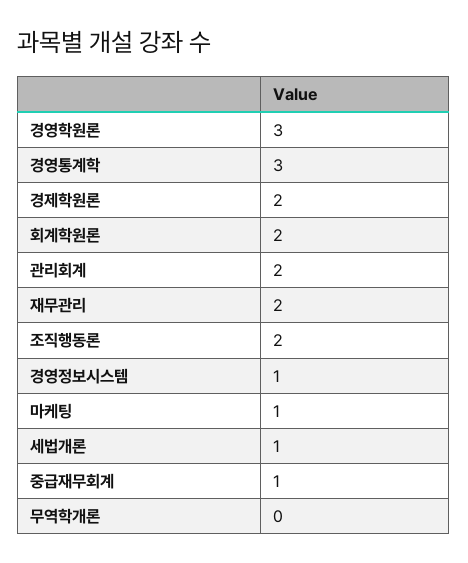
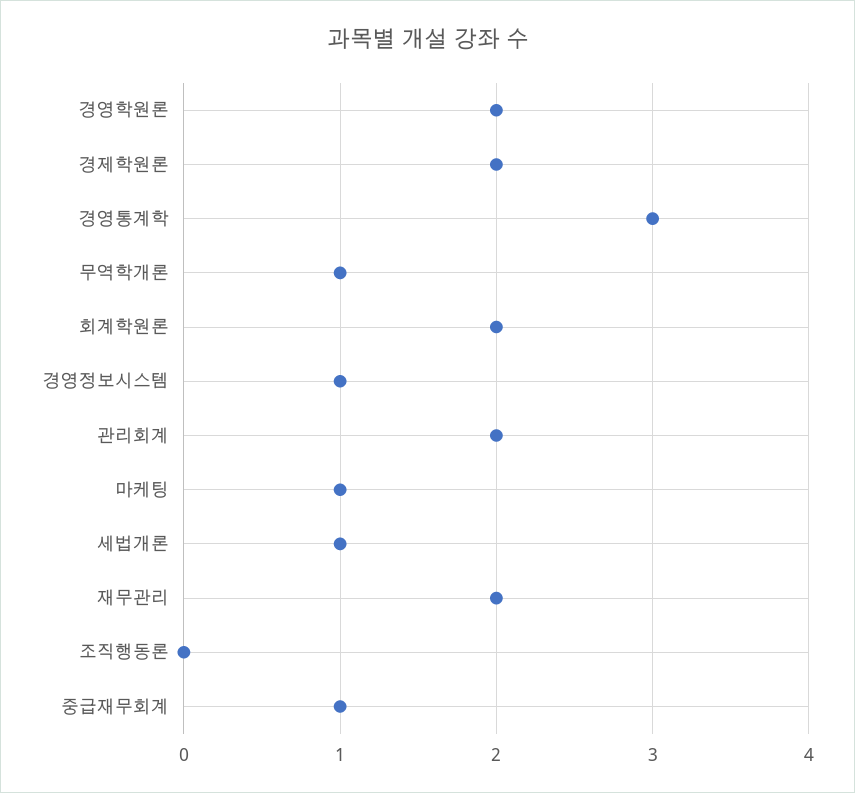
경영학원론: 3 -> 2
조직행동론: 2 -> 0
무역학개론: 0 -> 1

